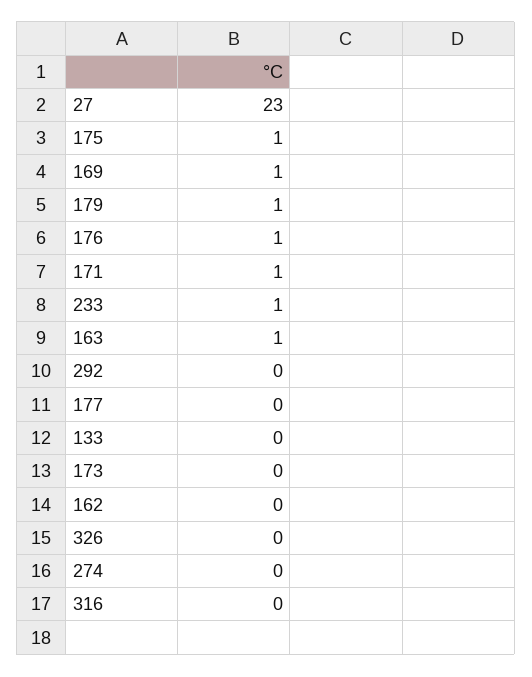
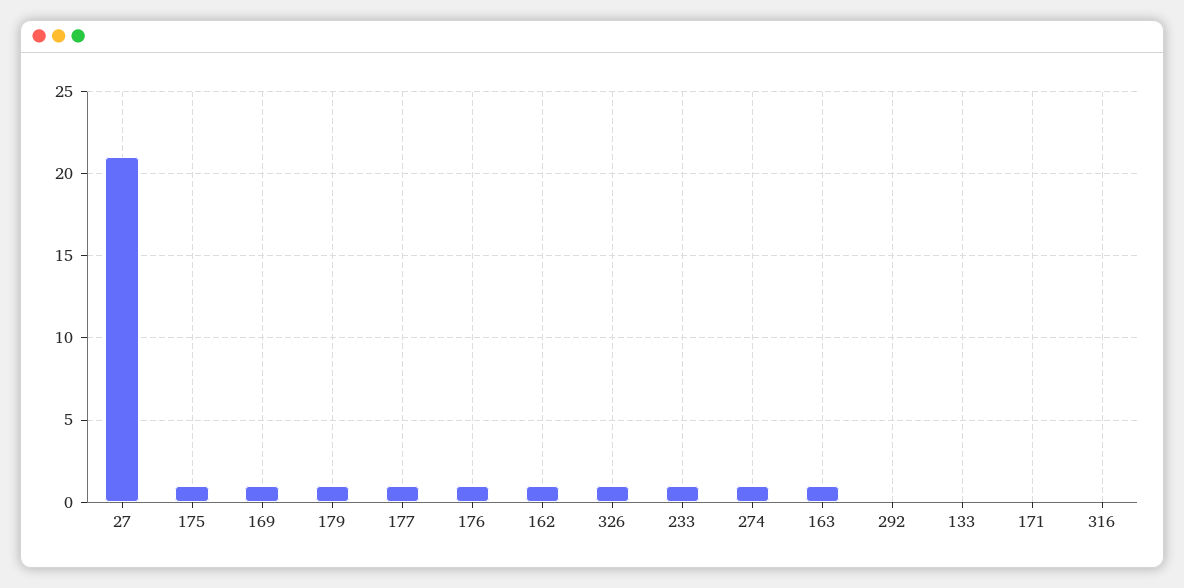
27: 23 -> 21
171: 1 -> 0
177: 0 -> 1
173: 0 -> none
162: 0 -> 1
326: 0 -> 1
274: 0 -> 1

